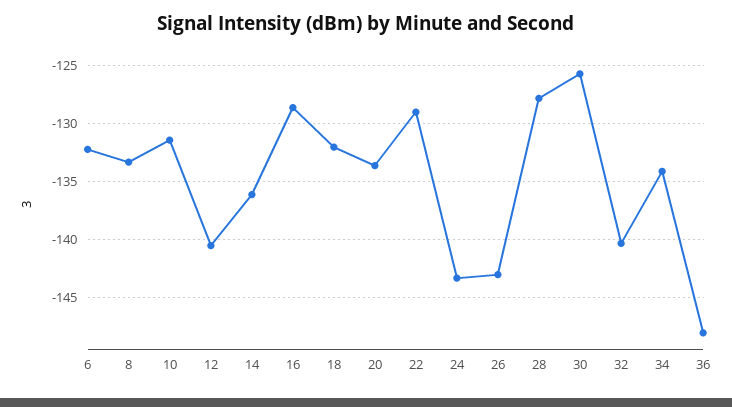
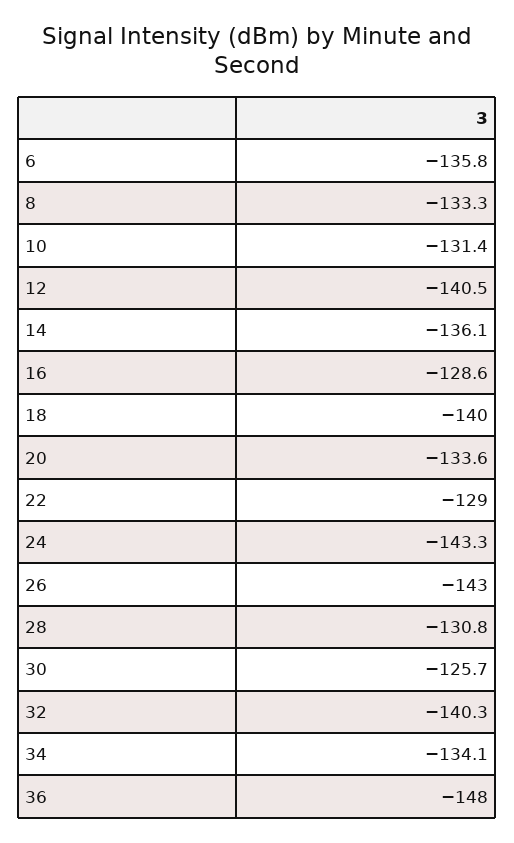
6: -132 -> -135.8
18: -132 -> -140
28: -128 -> -130.8

